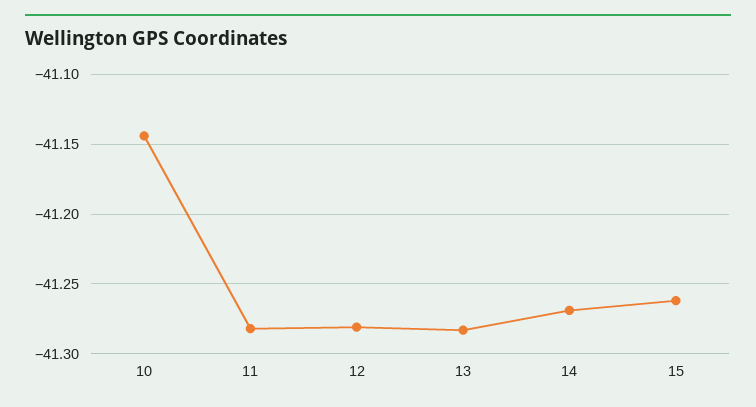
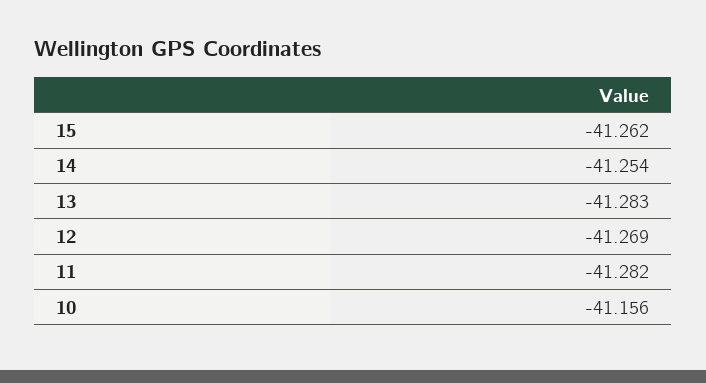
10: -41.145 -> -41.156
12: -41.28 -> -41.269
14: -41.27 -> -41.254

